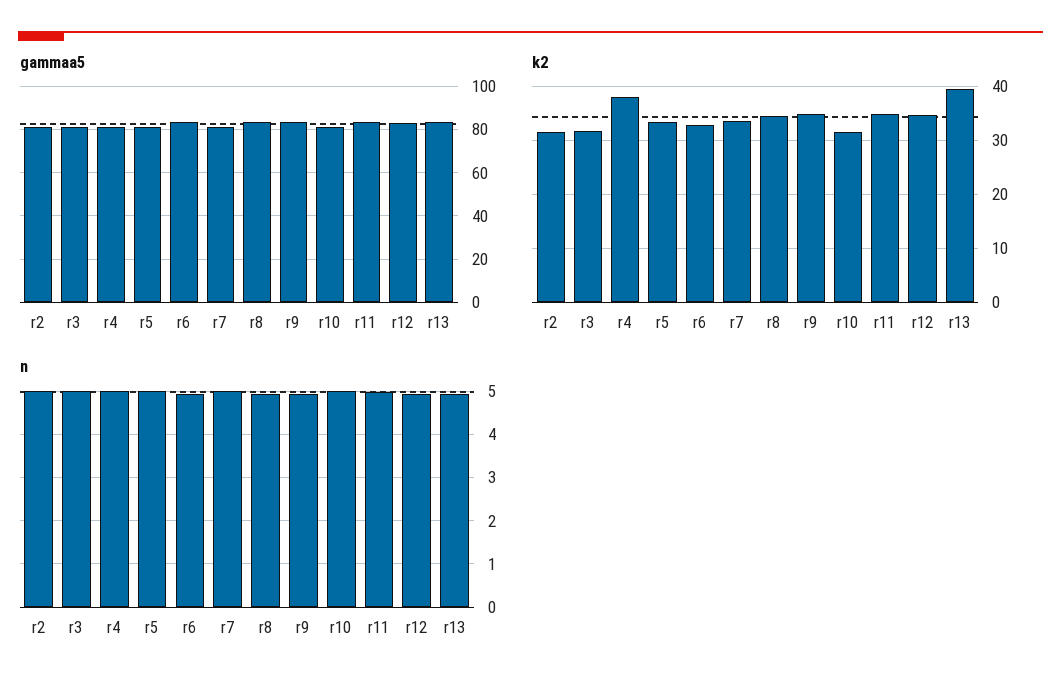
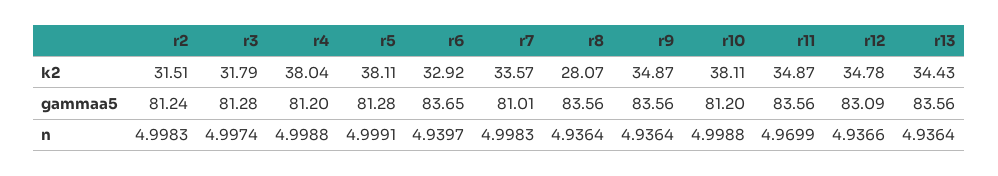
k2, r5: 34 -> 38.11
k2, r8: 34 -> 28.07
k2, r10: 32 -> 38.11
k2, r13: 40 -> 34.43

